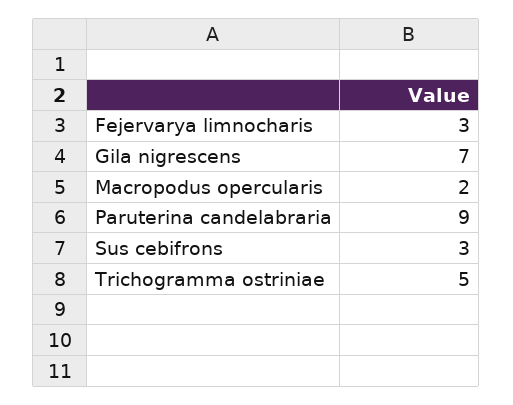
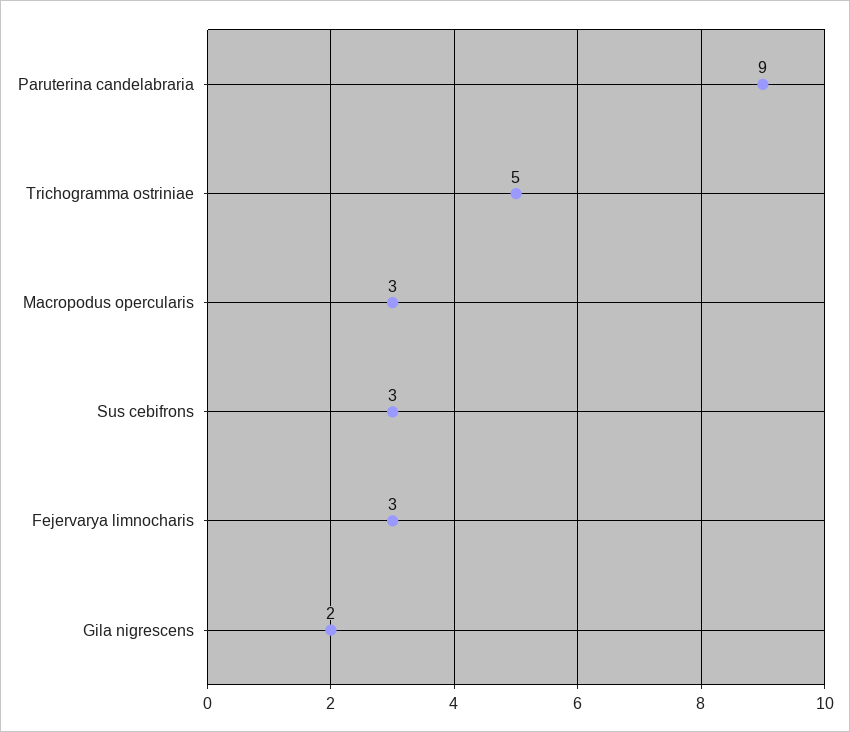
Gila nigrescens: 7 -> 2
Macropodus opercularis: 2 -> 3

